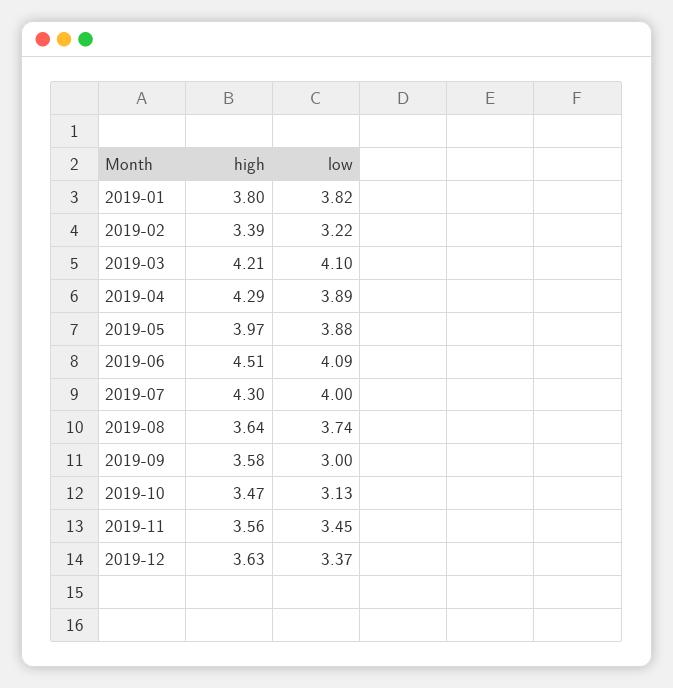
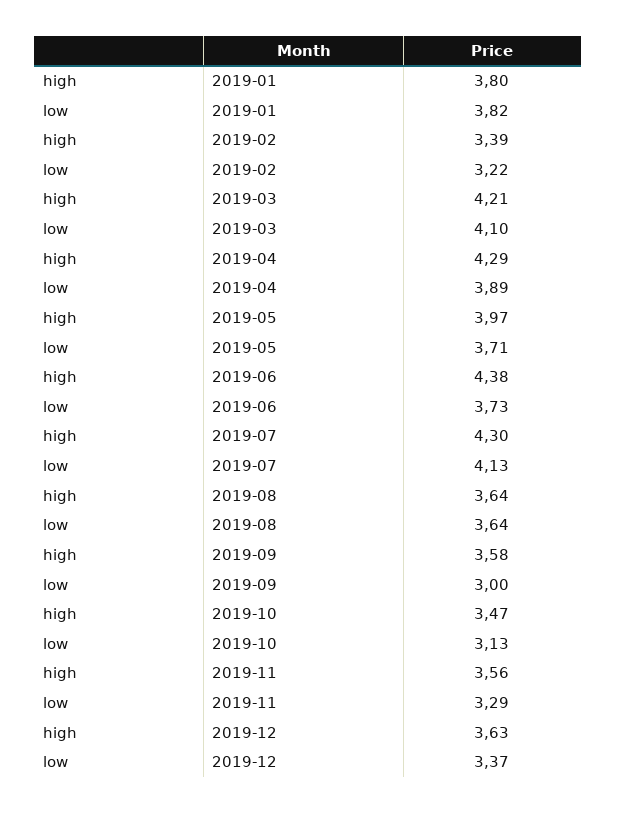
low, 2019-05: 3.88 -> 3.71
high, 2019-06: 4.51 -> 4.38
low, 2019-06: 4.09 -> 3.73
low, 2019-07: 4 -> 4.13
low, 2019-08: 3.74 -> 3.64
low, 2019-11: 3.45 -> 3.29

